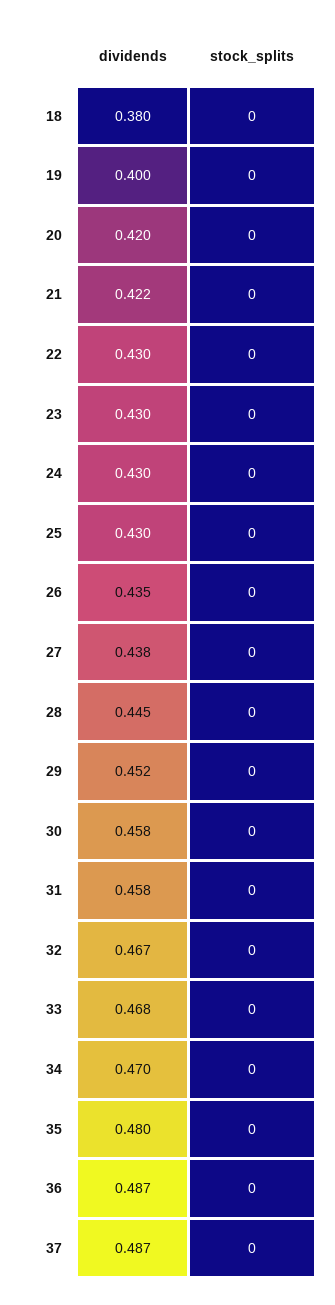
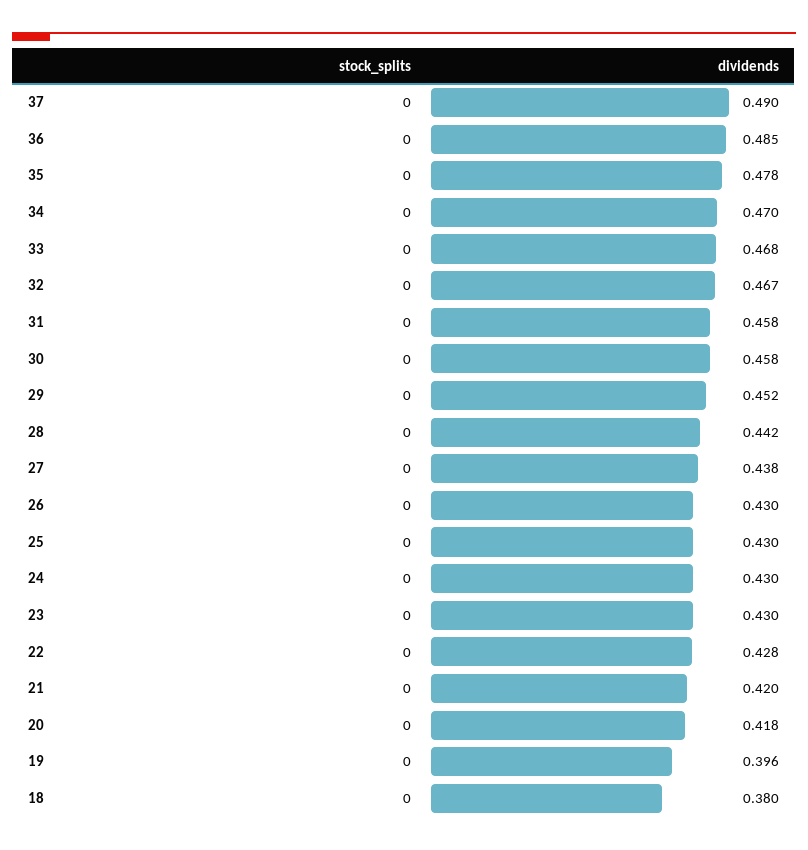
dividends, 19: 0.4 -> 0.396
dividends, 20: 0.42 -> 0.418
dividends, 21: 0.422 -> 0.42
dividends, 22: 0.43 -> 0.428
dividends, 26: 0.435 -> 0.43
dividends, 28: 0.445 -> 0.442
dividends, 35: 0.48 -> 0.478
dividends, 36: 0.487 -> 0.485
dividends, 37: 0.487 -> 0.49

